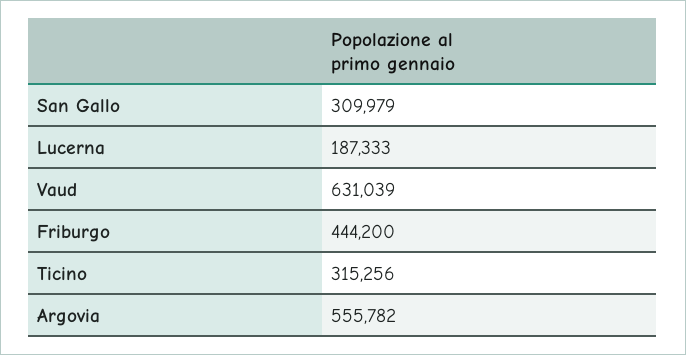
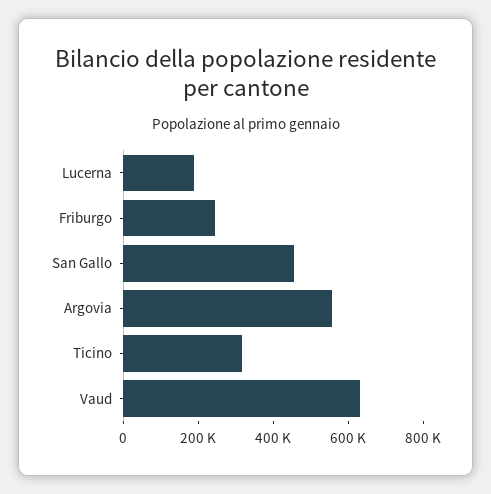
San Gallo: 309979 -> 450000
Friburgo: 444200 -> 250000

